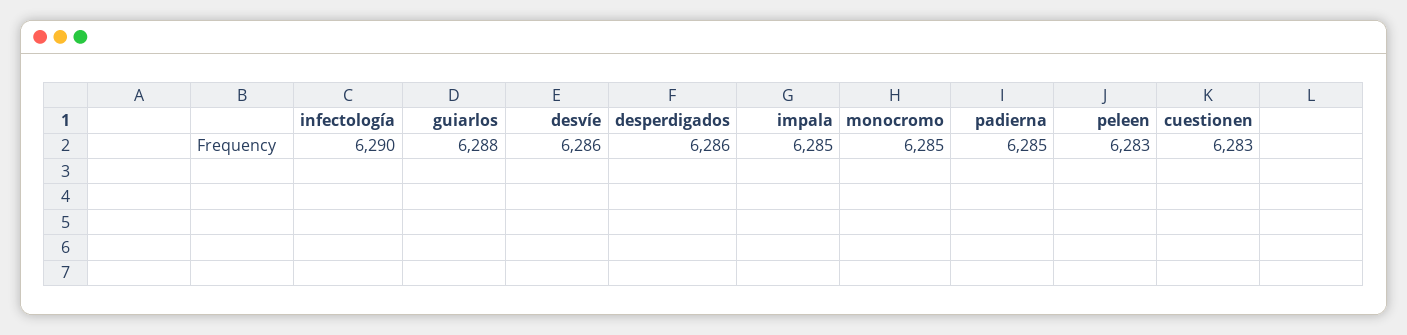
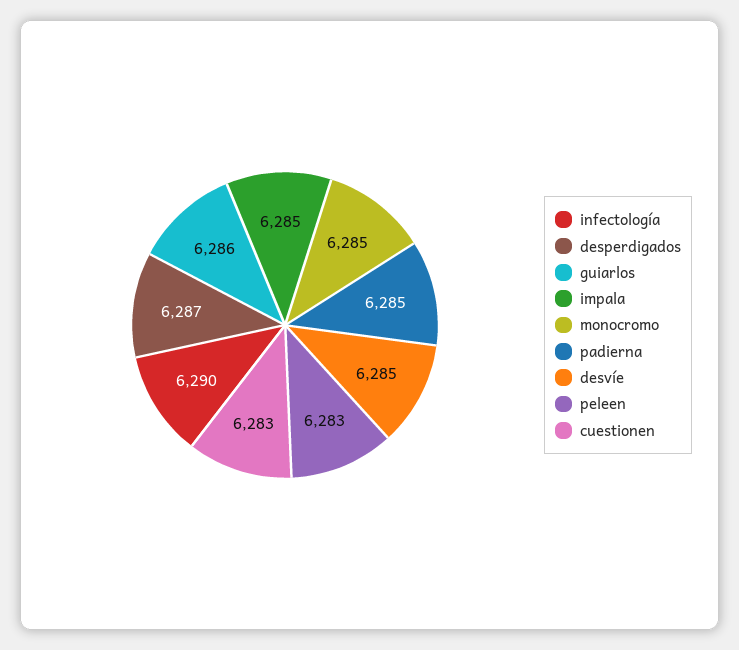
guiarlos: 6288 -> 6286
desvíe: 6286 -> 6285
desperdigados: 6286 -> 6287

